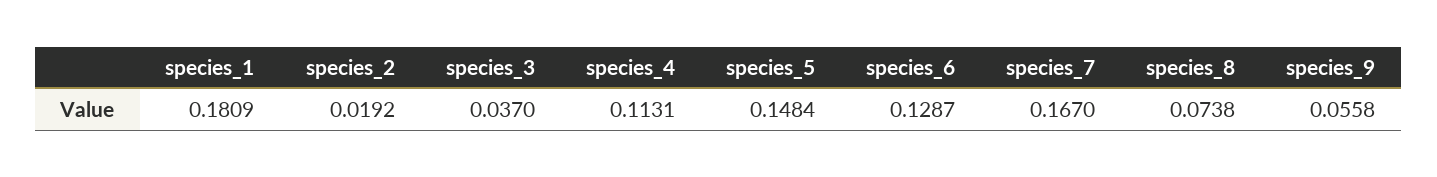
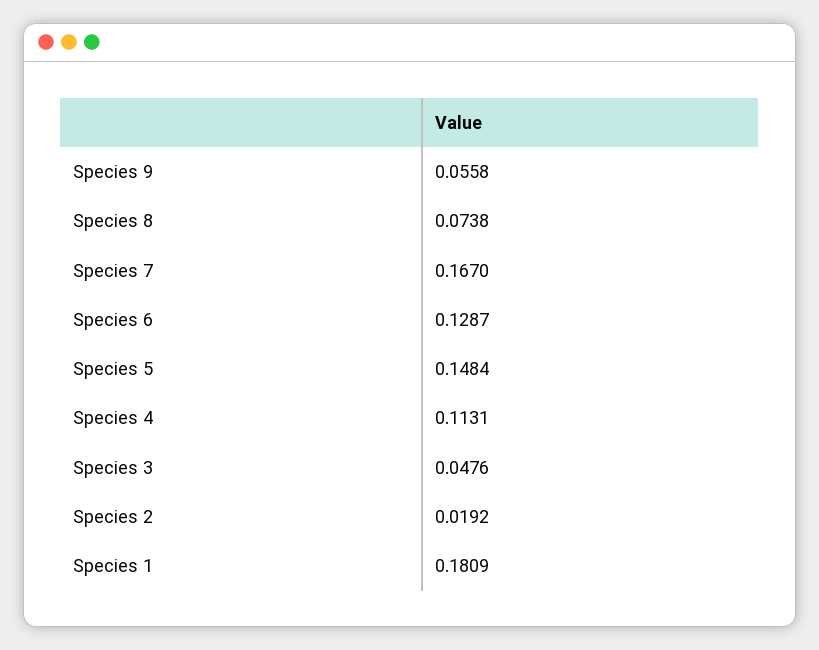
species_3: 0.037 -> 0.0476

